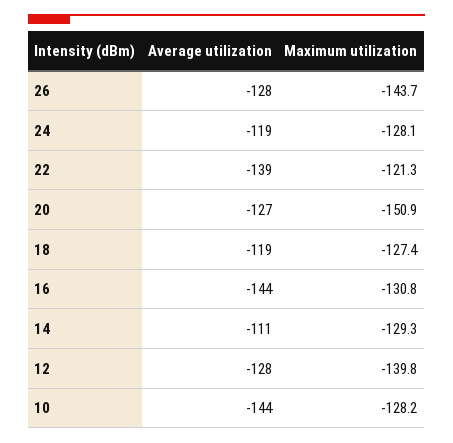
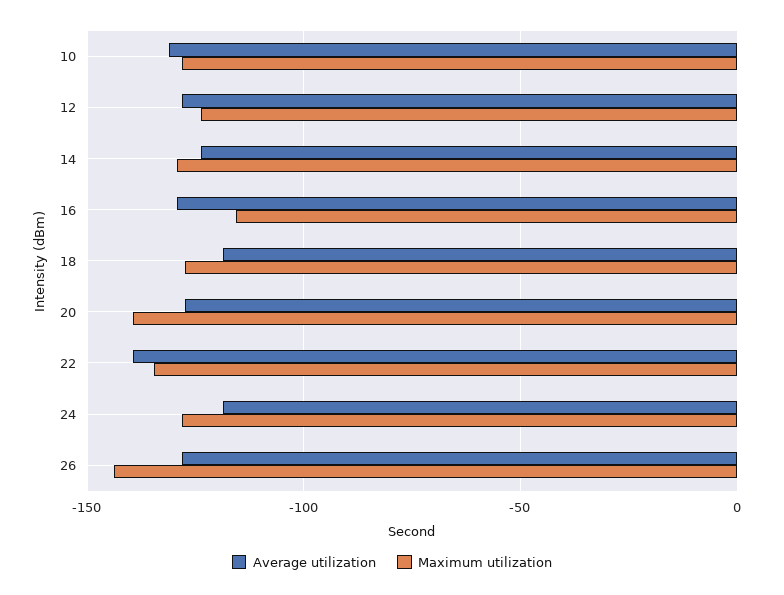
Maximum utilization, 22: -121.3 -> -135
Maximum utilization, 20: -150.9 -> -140
Average utilization, 16: -144 -> -130
Maximum utilization, 16: -130.8 -> -115
Average utilization, 14: -111 -> -125
Maximum utilization, 12: -139.8 -> -125
Average utilization, 10: -144 -> -130

